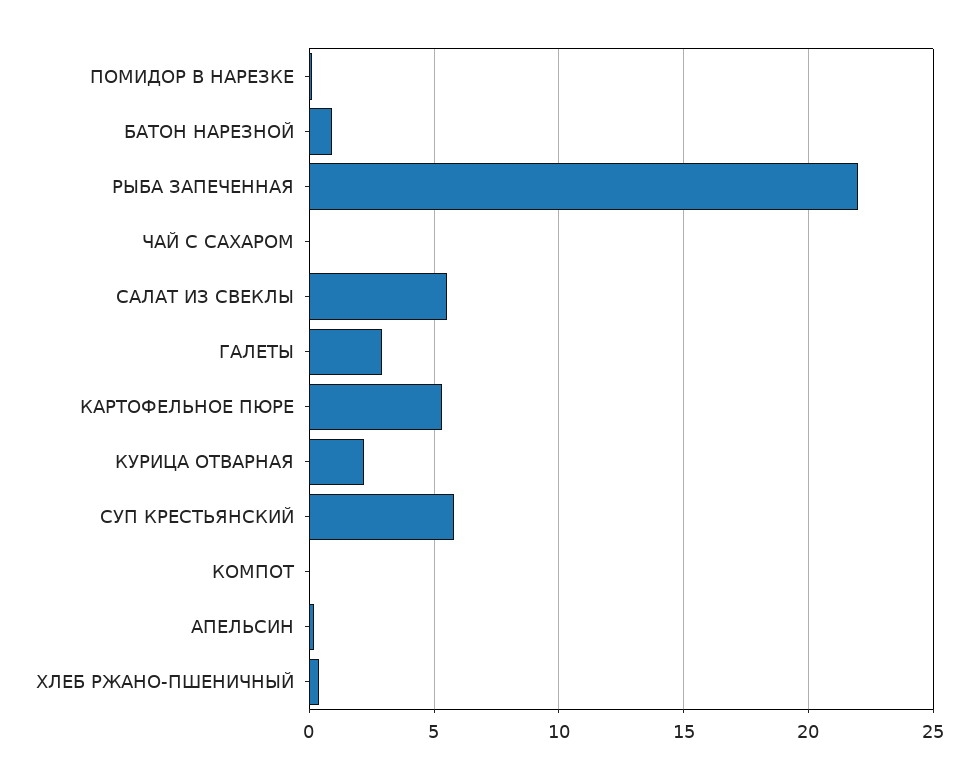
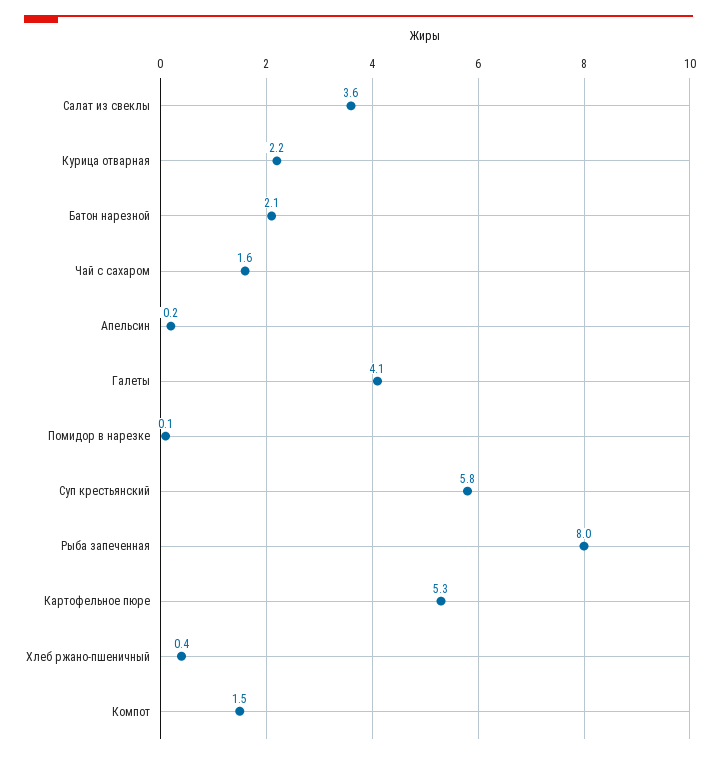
БАТОН НАРЕЗНОЙ: 1 -> 2.1
РЫБА ЗАПЕЧЕННАЯ: 22 -> 8
ЧАЙ С САХАРОМ: 0 -> 1.6
САЛАТ ИЗ СВЕКЛЫ: 5.5 -> 3.6
ГАЛЕТЫ: 3 -> 4.1
КОМПОТ: 0 -> 1.5

